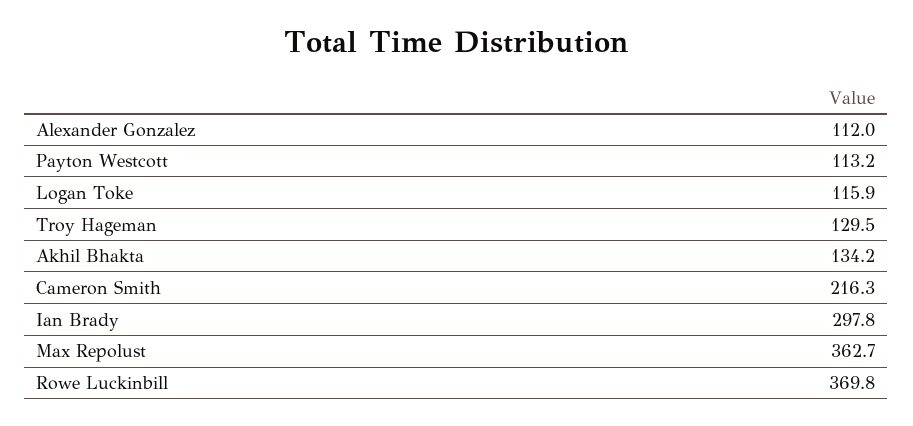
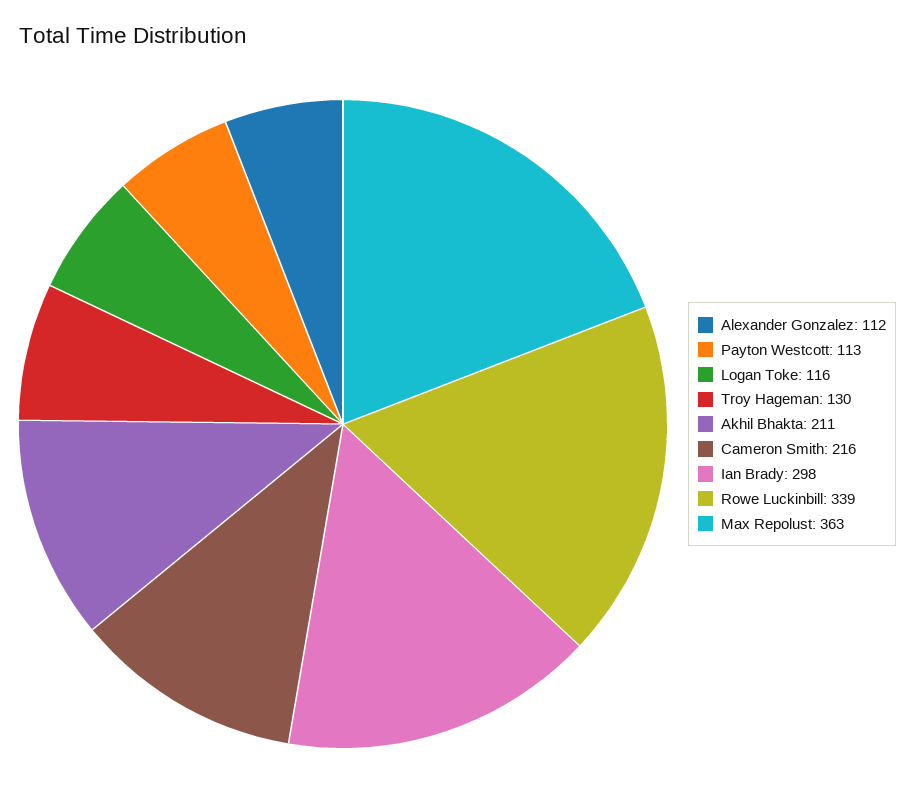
Akhil Bhakta: 134.2 -> 211
Rowe Luckinbill: 369.8 -> 339

